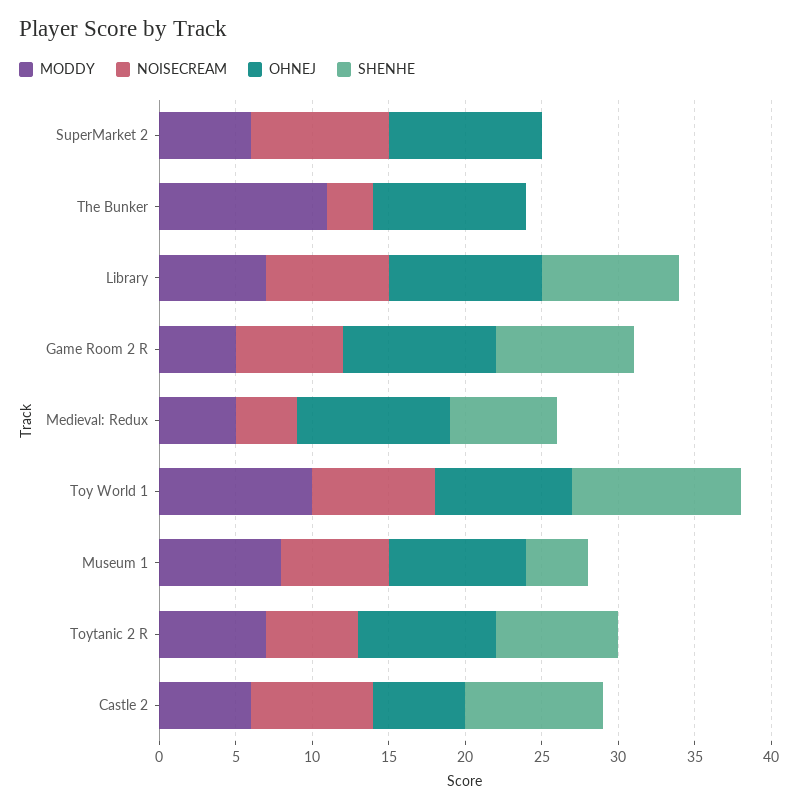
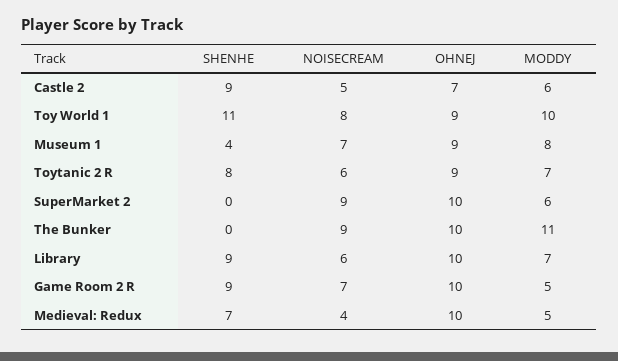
NOISECREAM, The Bunker: 3 -> 9
NOISECREAM, Library: 8 -> 6
NOISECREAM, Castle 2: 8 -> 5
OHNEJ, Castle 2: 6 -> 7

